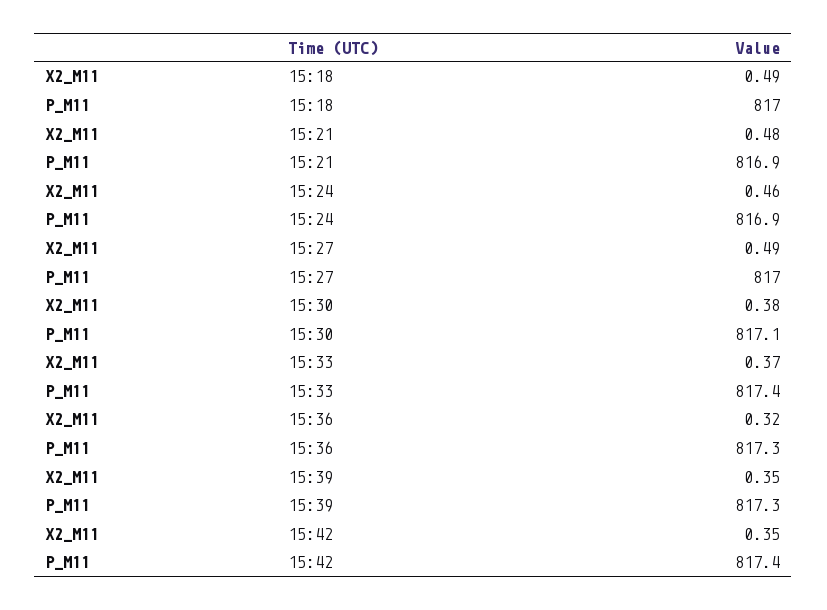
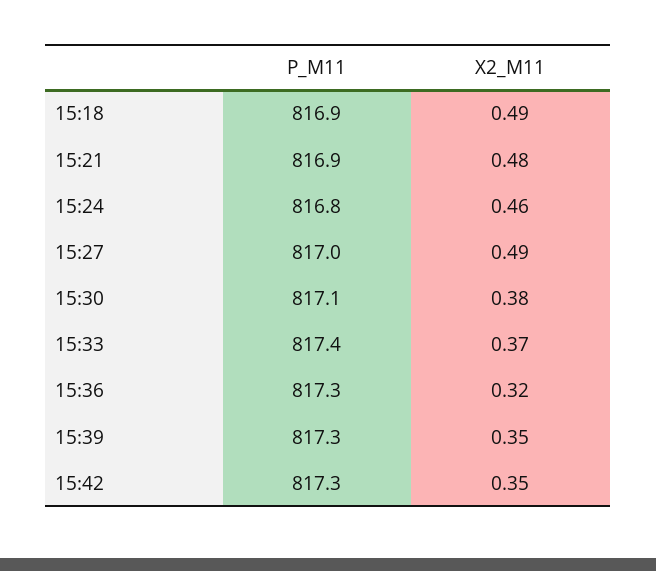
P_M11, 15:18: 817 -> 816.9
P_M11, 15:24: 816.9 -> 816.8
P_M11, 15:42: 817.4 -> 817.3

